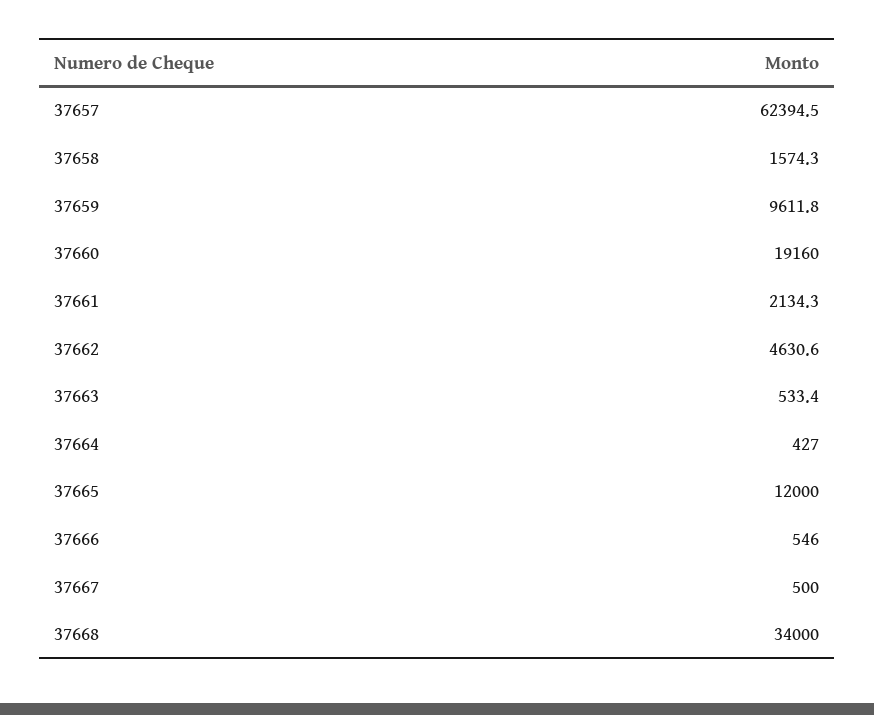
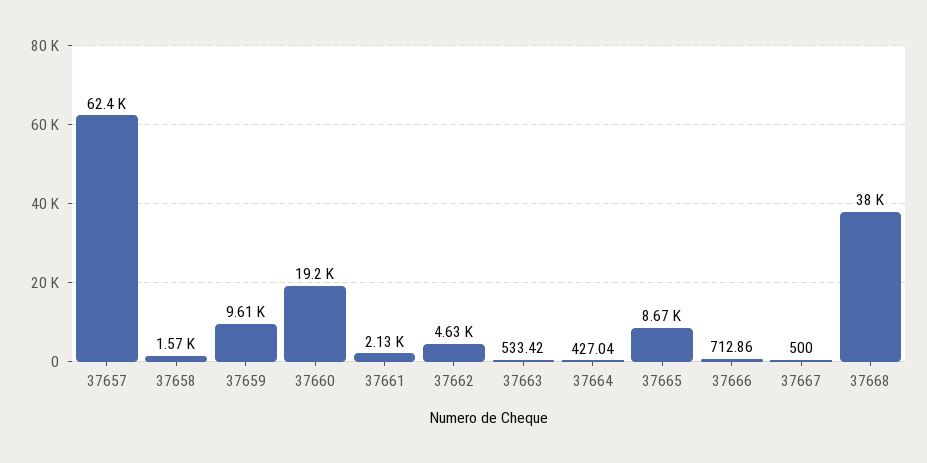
37665: 12000 -> 8670
37666: 546 -> 712.86
37668: 34000 -> 38000

